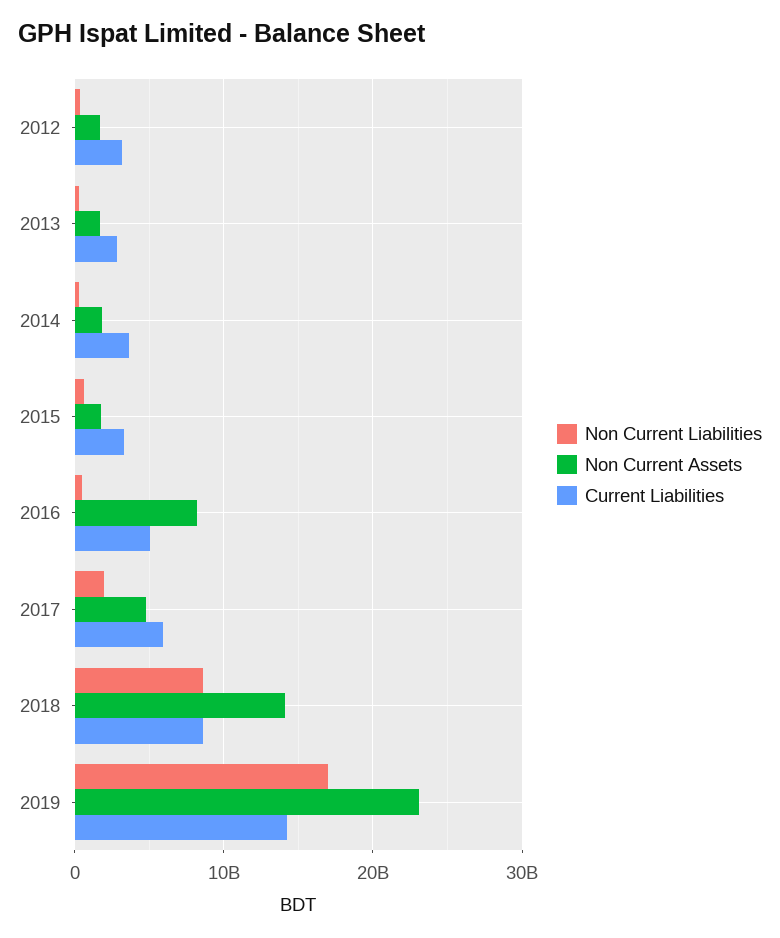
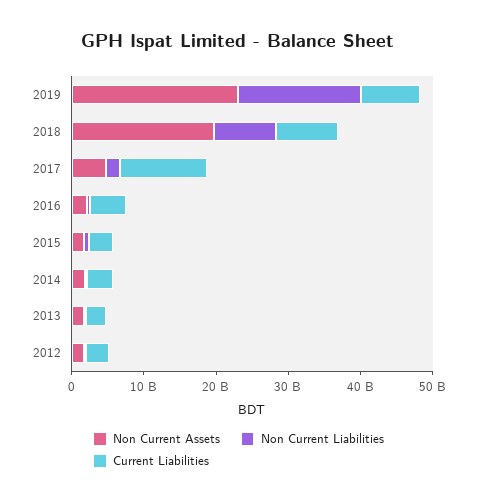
Non Current Assets, 2016: 8000000000 -> 2000000000
Current Liabilities, 2017: 6000000000 -> 12000000000
Non Current Assets, 2018: 14000000000 -> 20000000000
Current Liabilities, 2019: 14000000000 -> 8000000000

